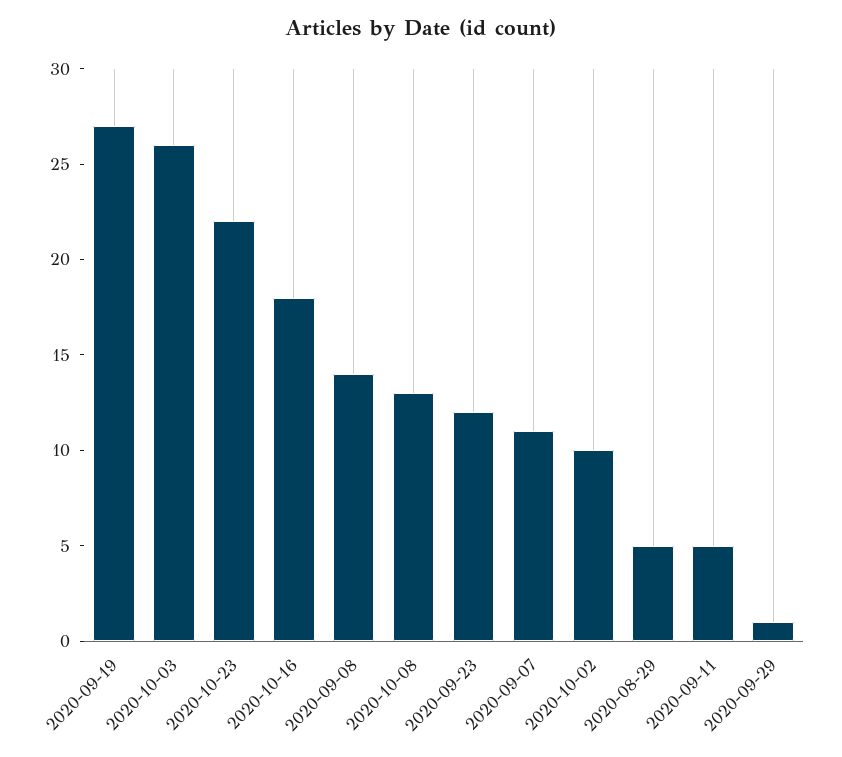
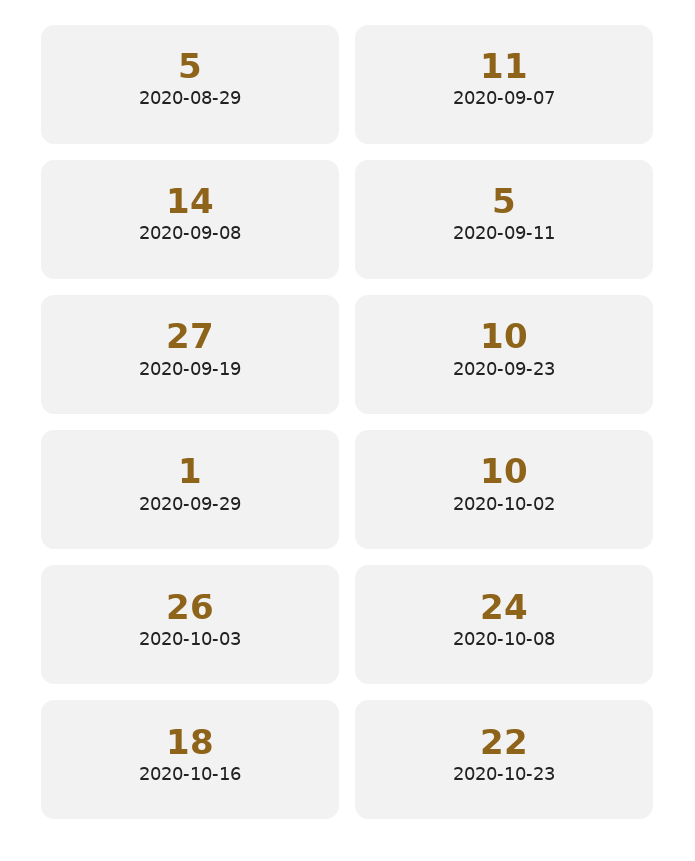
2020-10-08: 13 -> 24
2020-09-23: 12 -> 10

